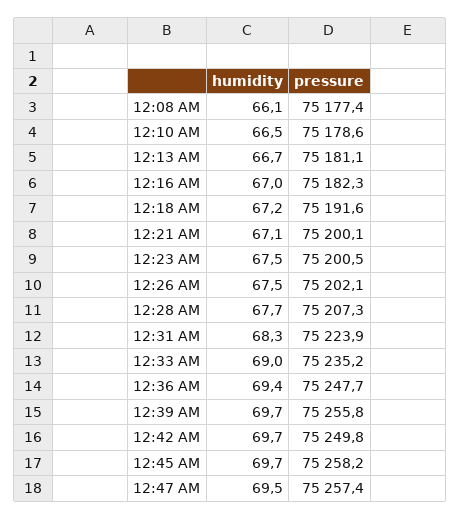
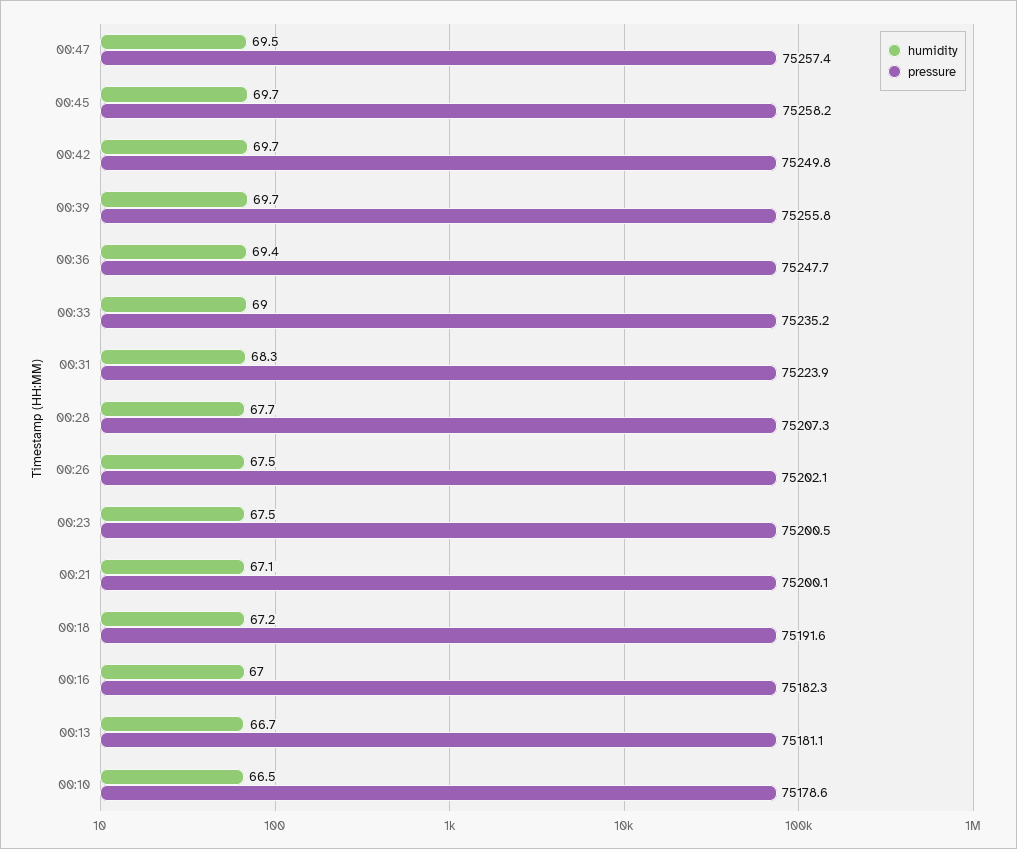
humidity, 12:08 AM: 66.1 -> none
pressure, 12:08 AM: 75177.4 -> none

